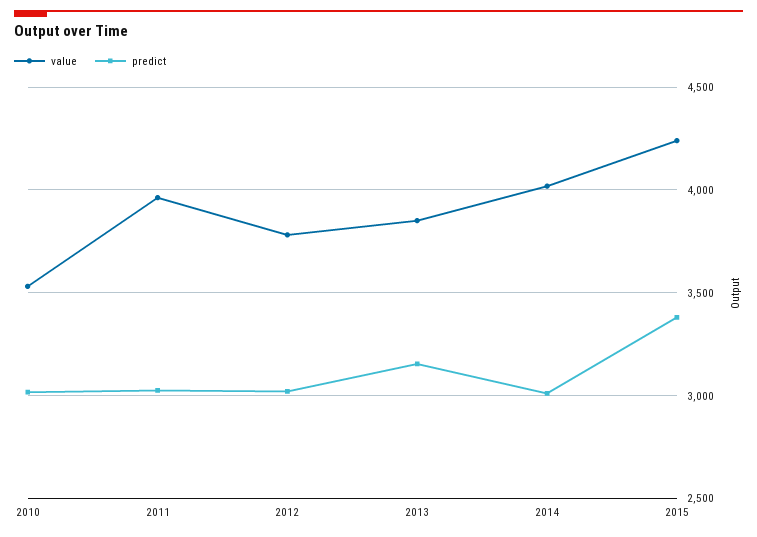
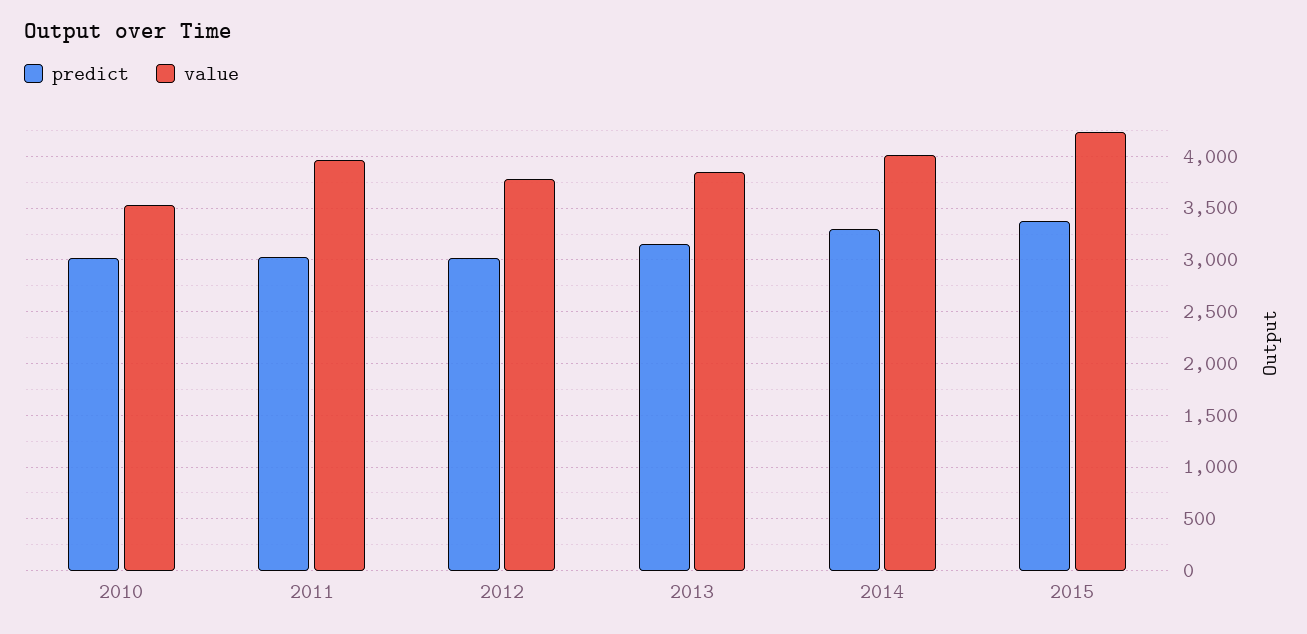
predict, 2014: 3000 -> 3300

